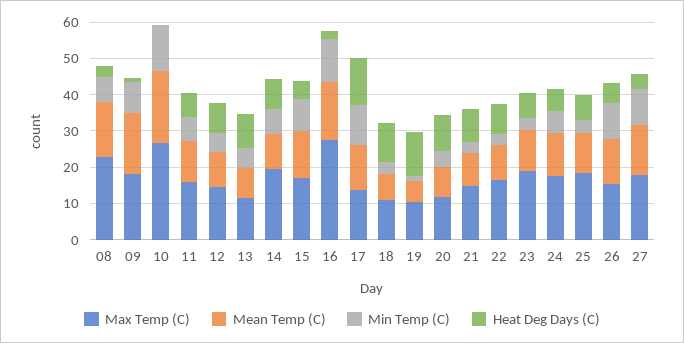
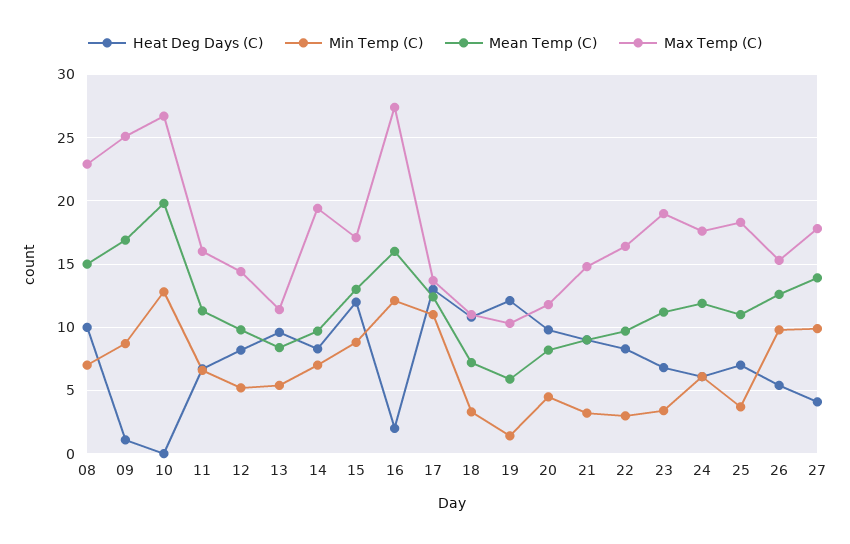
Heat Deg Days (C), 08: 2.5 -> 10
Max Temp (C), 09: 17.5 -> 25
Heat Deg Days (C), 15: 5 -> 12

